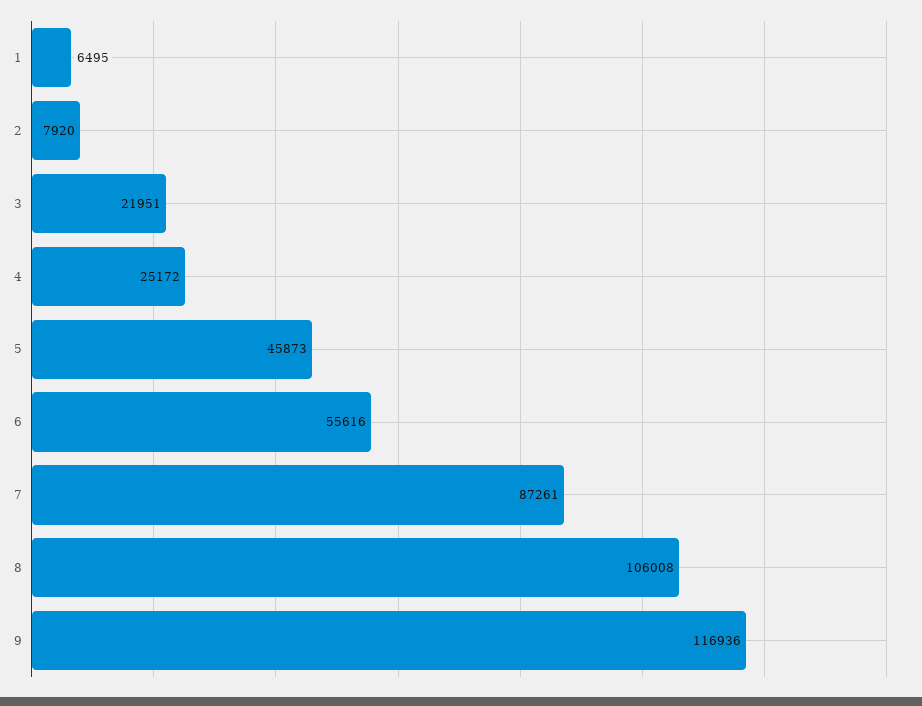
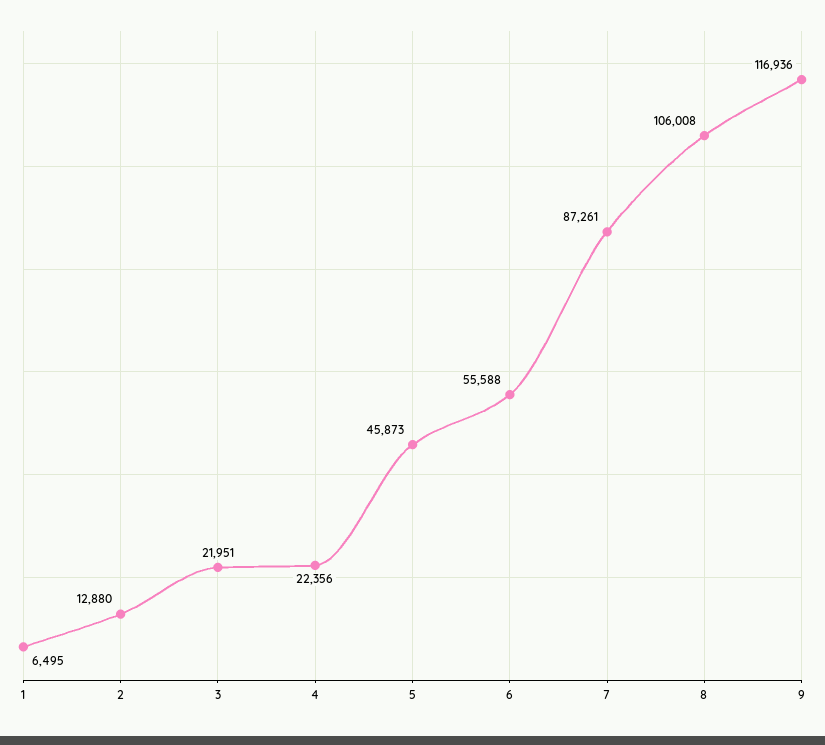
2: 7920 -> 12880
4: 25172 -> 22356
6: 55616 -> 55588

